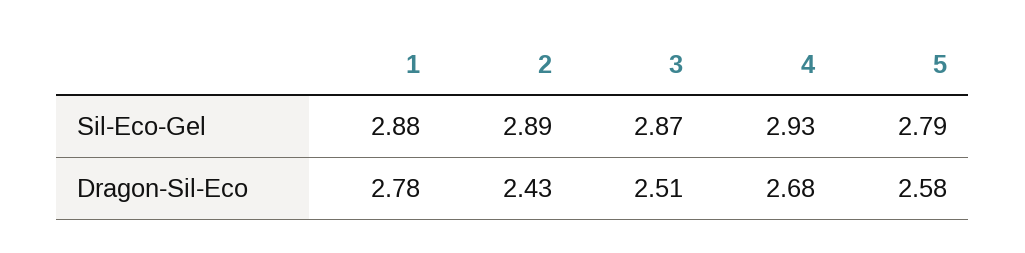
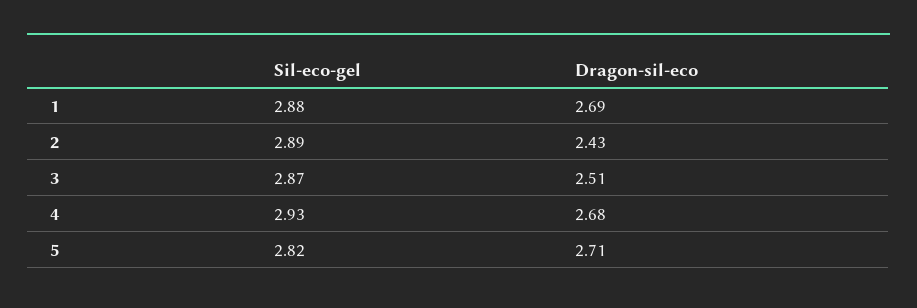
5, Sil-Eco-Gel: 2.79 -> 2.82
1, Dragon-Sil-Eco: 2.78 -> 2.69
5, Dragon-Sil-Eco: 2.58 -> 2.71

